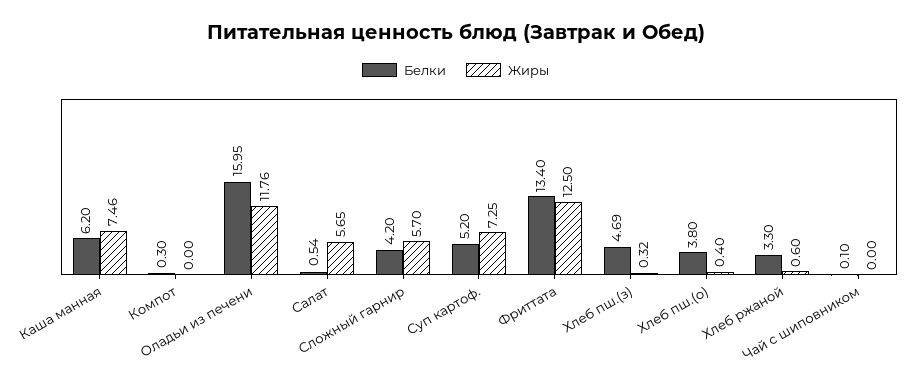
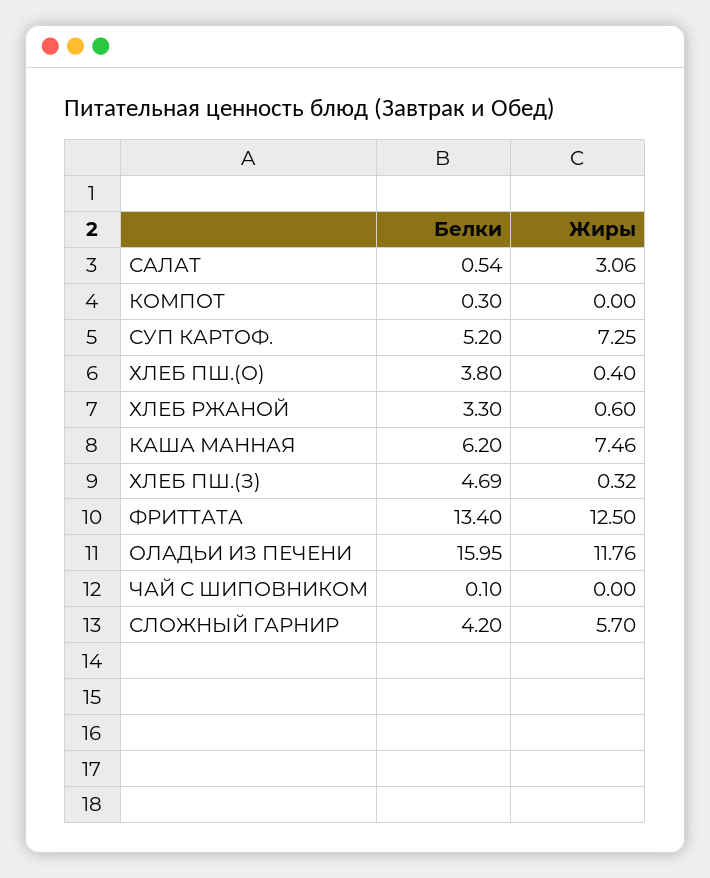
Жиры, Салат: 5.65 -> 3.06

